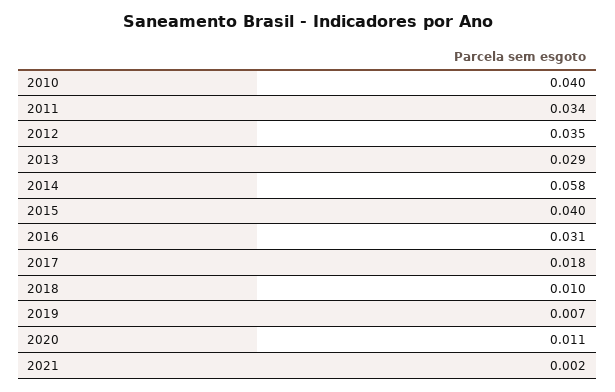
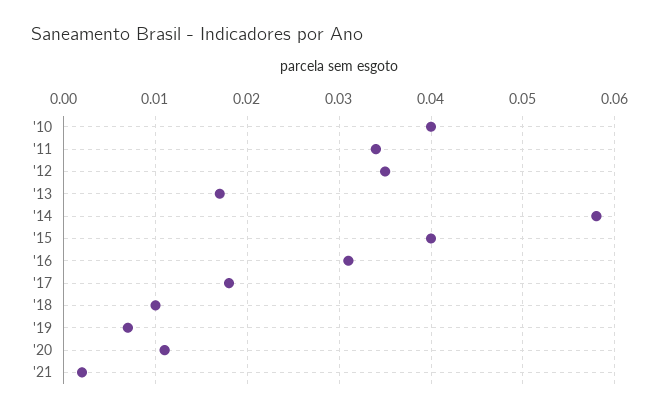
2013: 0.029 -> 0.017

